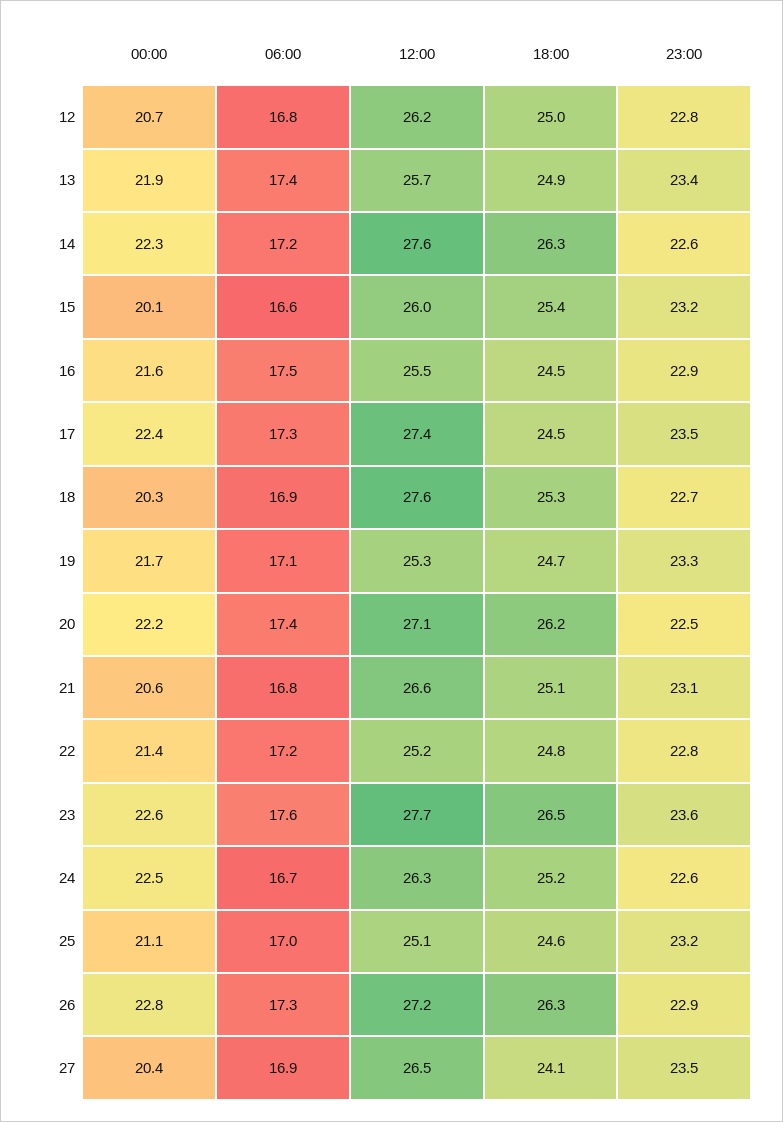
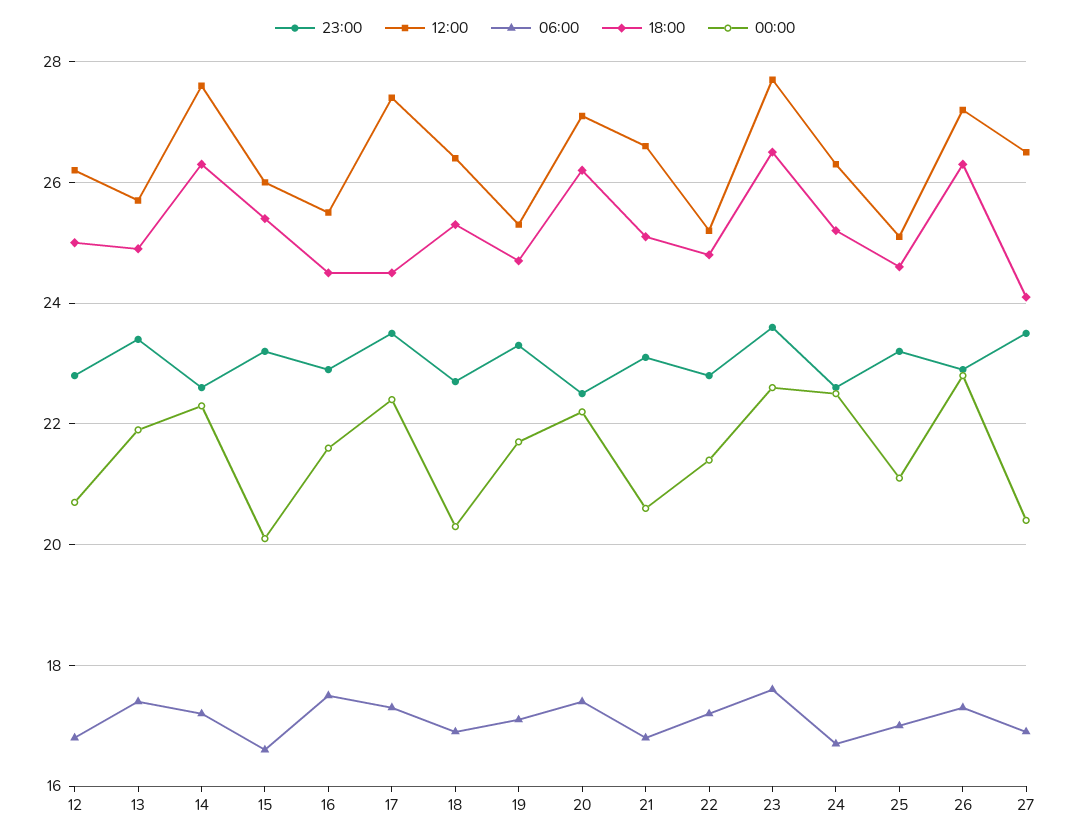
12:00, 18: 27.6 -> 26.5

